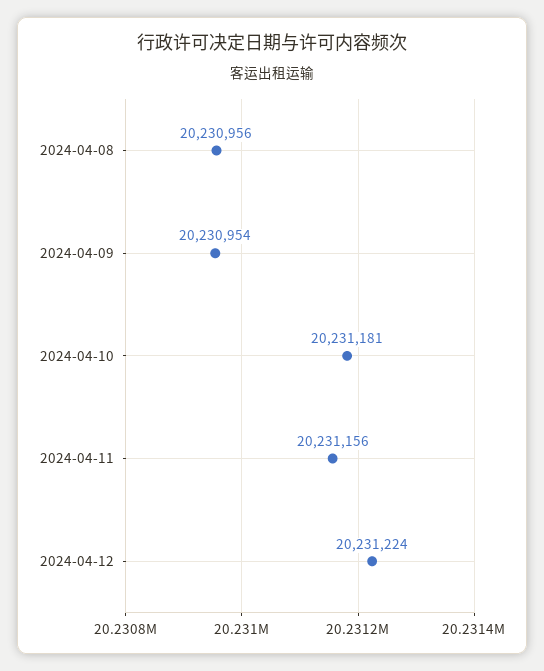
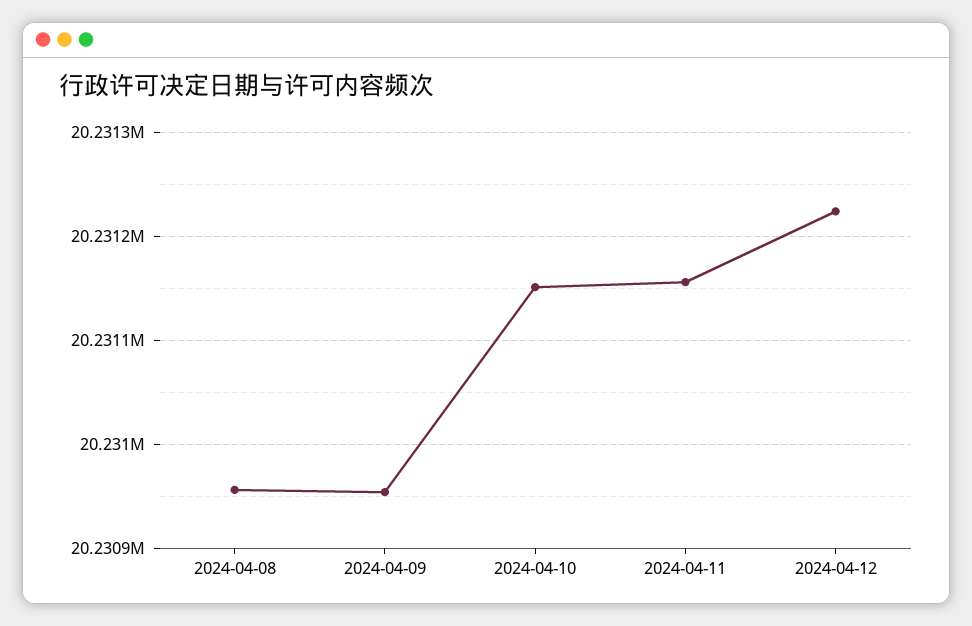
2024-04-10: 20231181 -> 20231150

